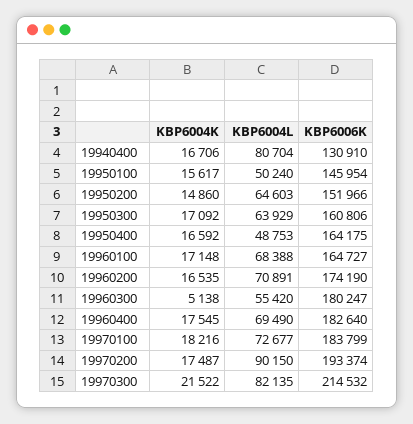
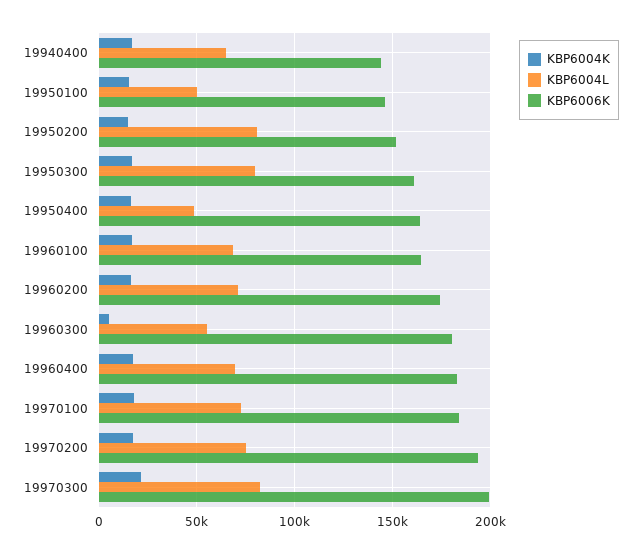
KBP6004L, 19940400: 80704 -> 65000
KBP6006K, 19940400: 130910 -> 145000
KBP6004L, 19950200: 64603 -> 80000
KBP6004L, 19950300: 63929 -> 80000
KBP6004L, 19970200: 90150 -> 75000
KBP6006K, 19970300: 214532 -> 200000

